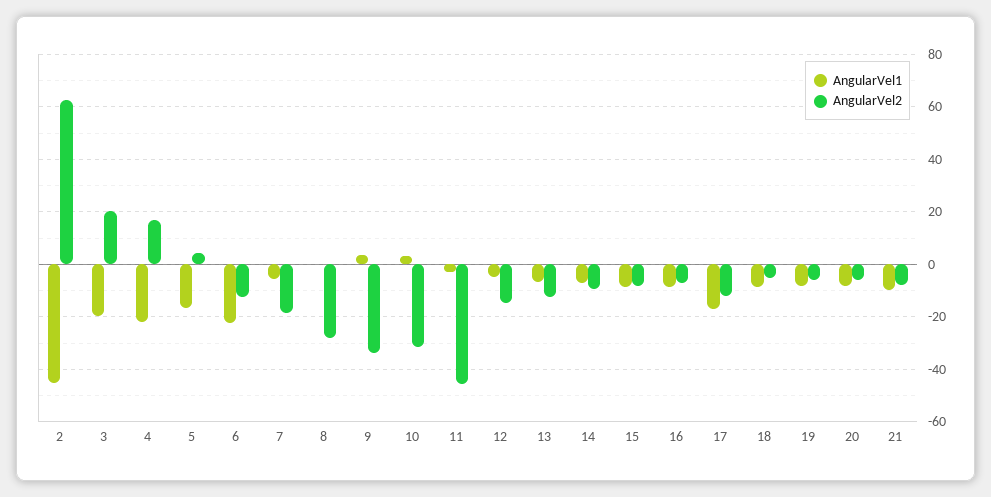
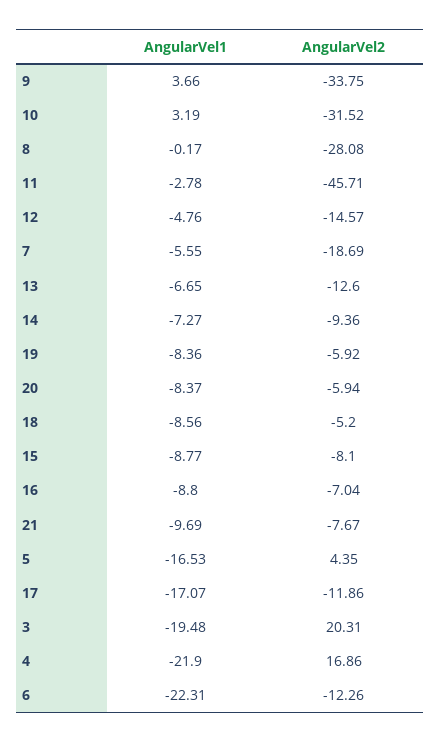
AngularVel1, 2: -45 -> none
AngularVel2, 2: 62.5 -> none

